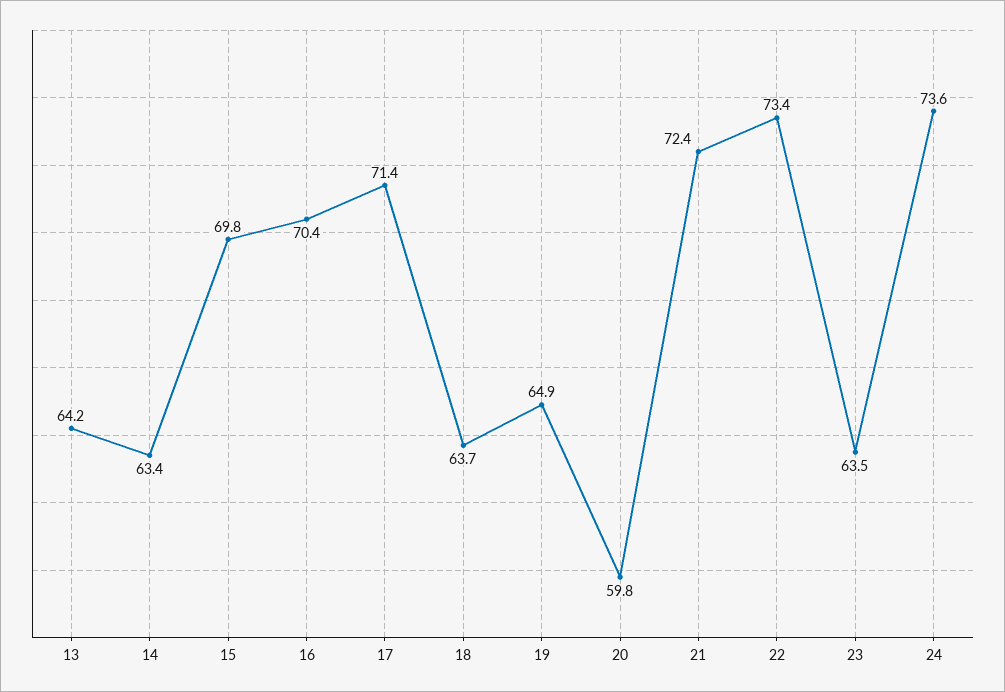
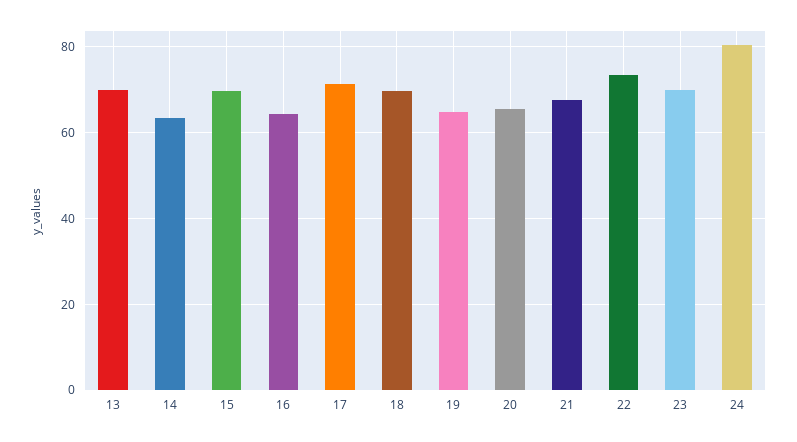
13: 64.2 -> 70
16: 70.4 -> 64
18: 63.7 -> 70
20: 59.8 -> 66
21: 72.4 -> 68
23: 63.5 -> 70
24: 73.6 -> 80

